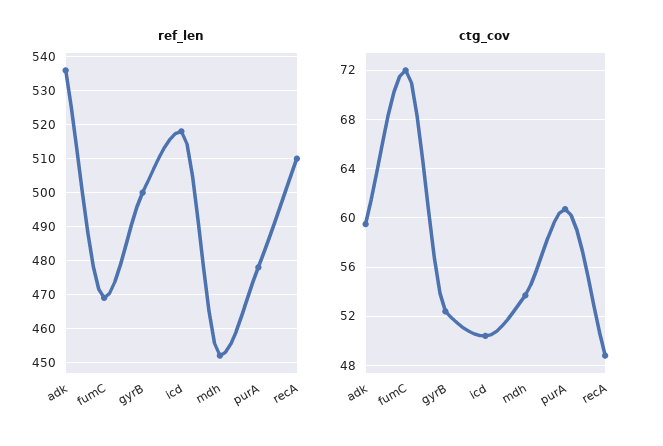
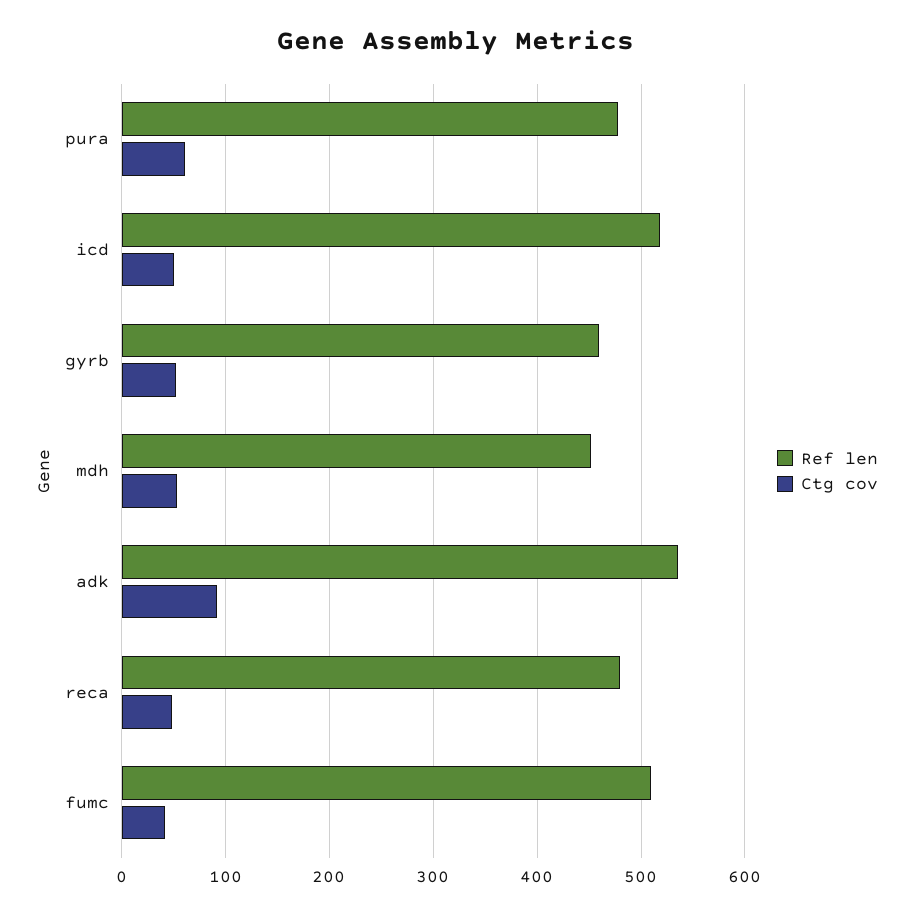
ref_len, fumC: 470 -> 510
ref_len, gyrB: 500 -> 460
ref_len, recA: 510 -> 480
ctg_cov, adk: 59.5 -> 90
ctg_cov, fumC: 72 -> 40

